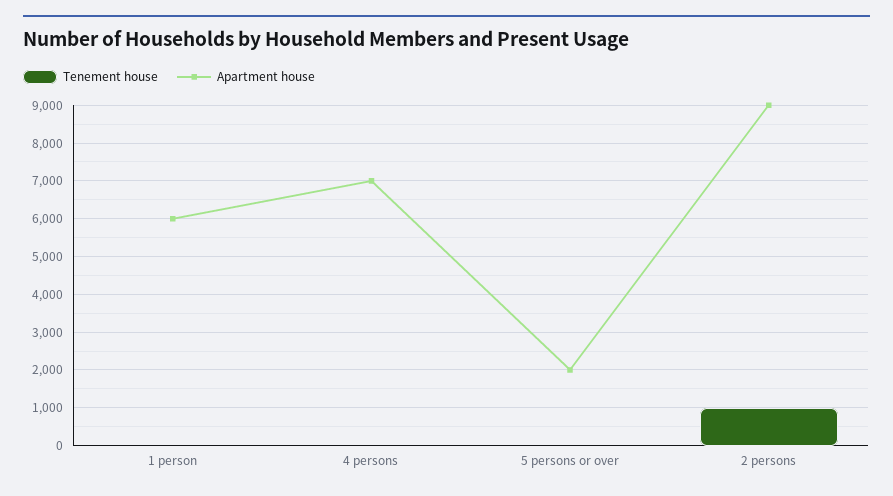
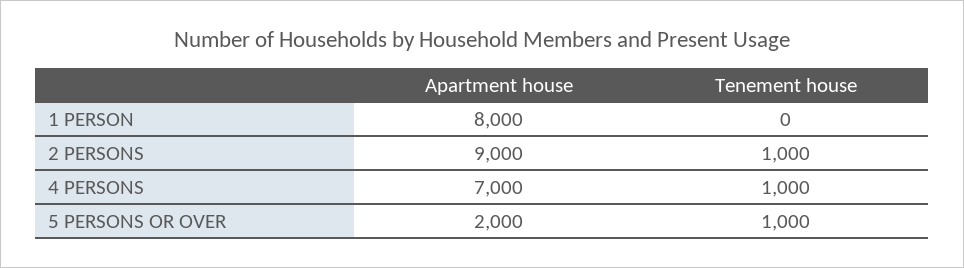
Apartment house, 1 person: 6000 -> 8000
Tenement house, 4 persons: 0 -> 1000
Tenement house, 5 persons or over: 0 -> 1000

